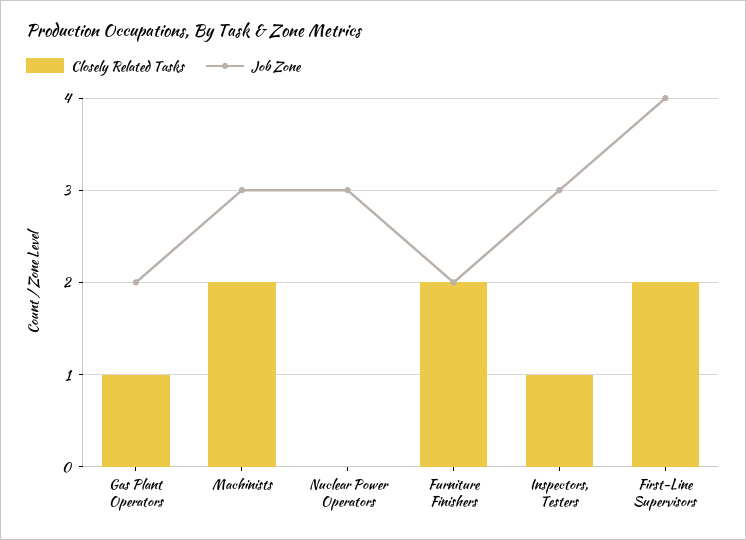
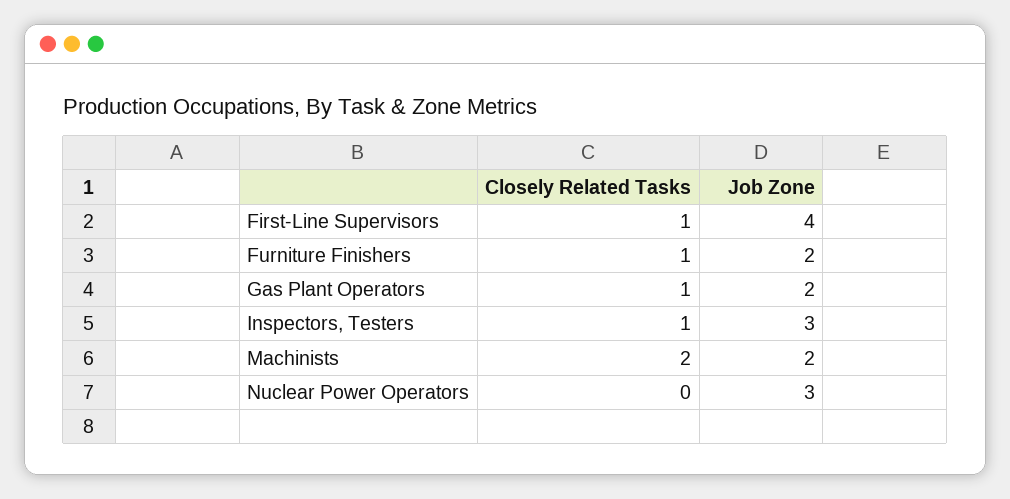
Job Zone, Machinists: 3 -> 2
Closely Related Tasks, Furniture Finishers: 2 -> 1
Closely Related Tasks, First-Line Supervisors: 2 -> 1

